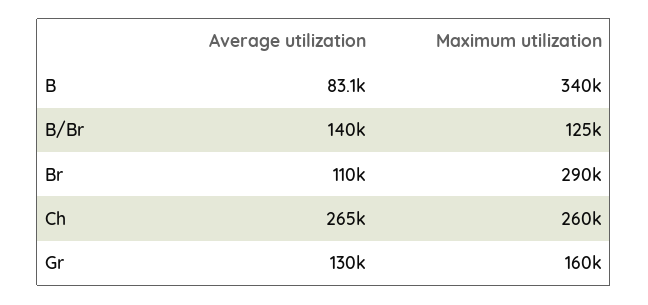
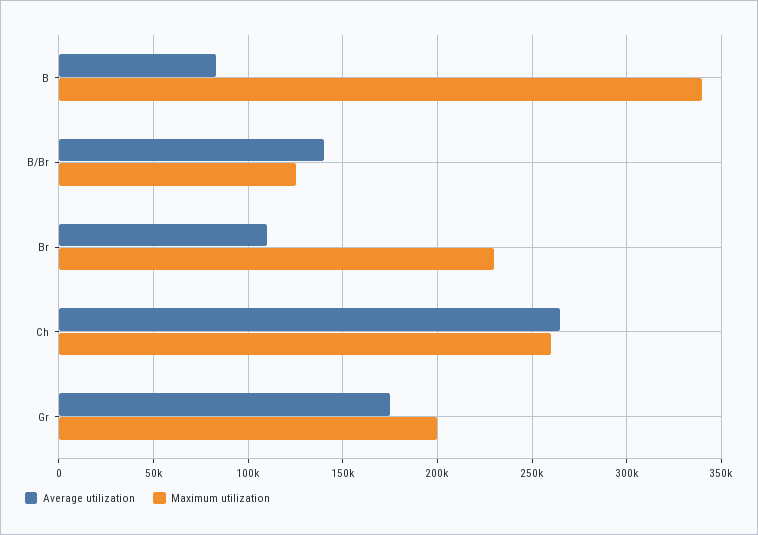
Maximum utilization, Br: 290000 -> 230000
Average utilization, Gr: 130000 -> 175000
Maximum utilization, Gr: 160000 -> 200000

